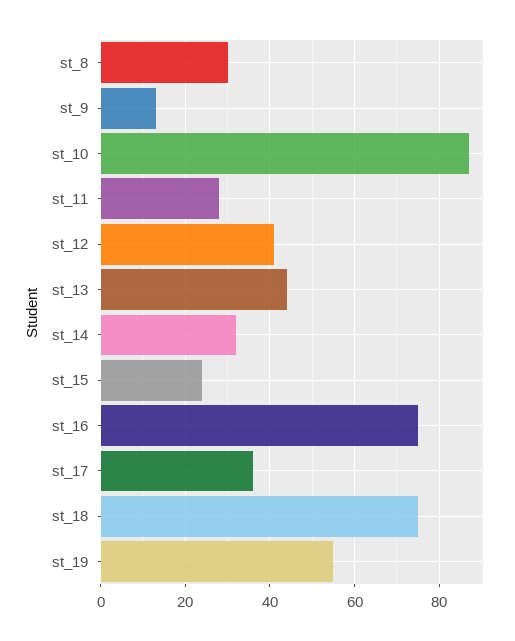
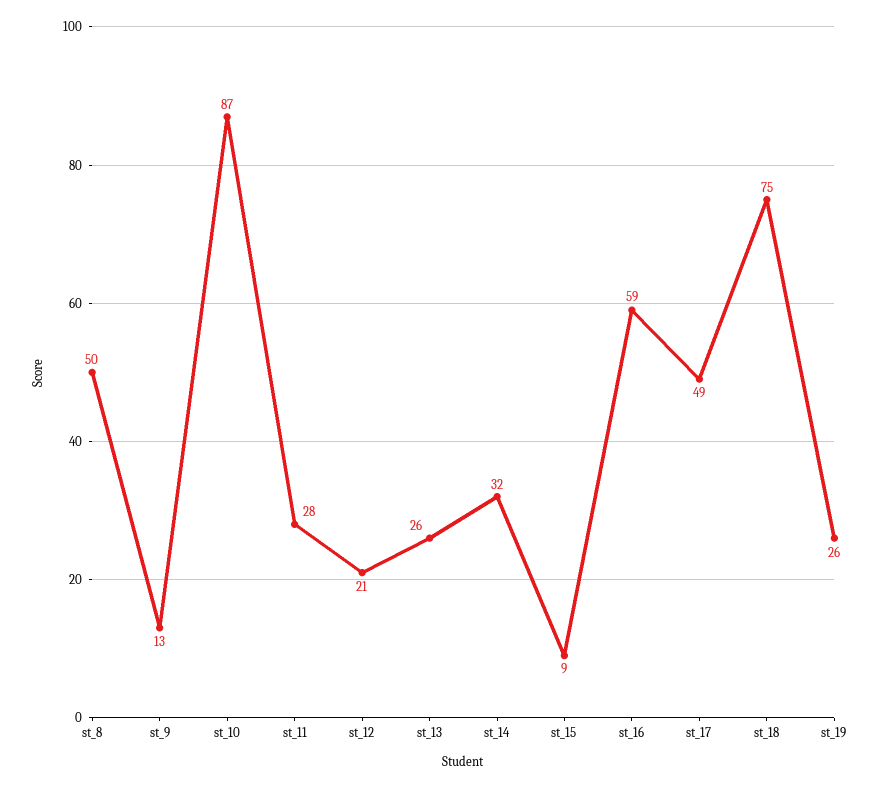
st_8: 30 -> 50
st_12: 40 -> 21
st_13: 45 -> 26
st_15: 25 -> 9
st_16: 75 -> 59
st_17: 35 -> 49
st_19: 55 -> 26

